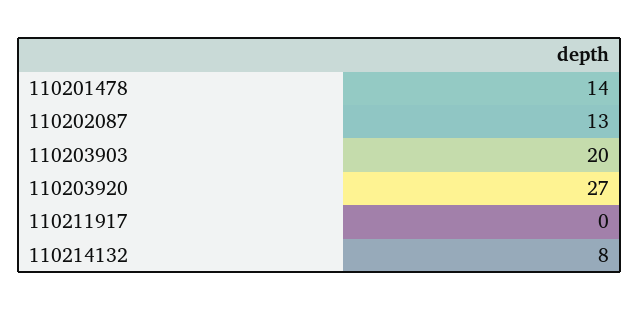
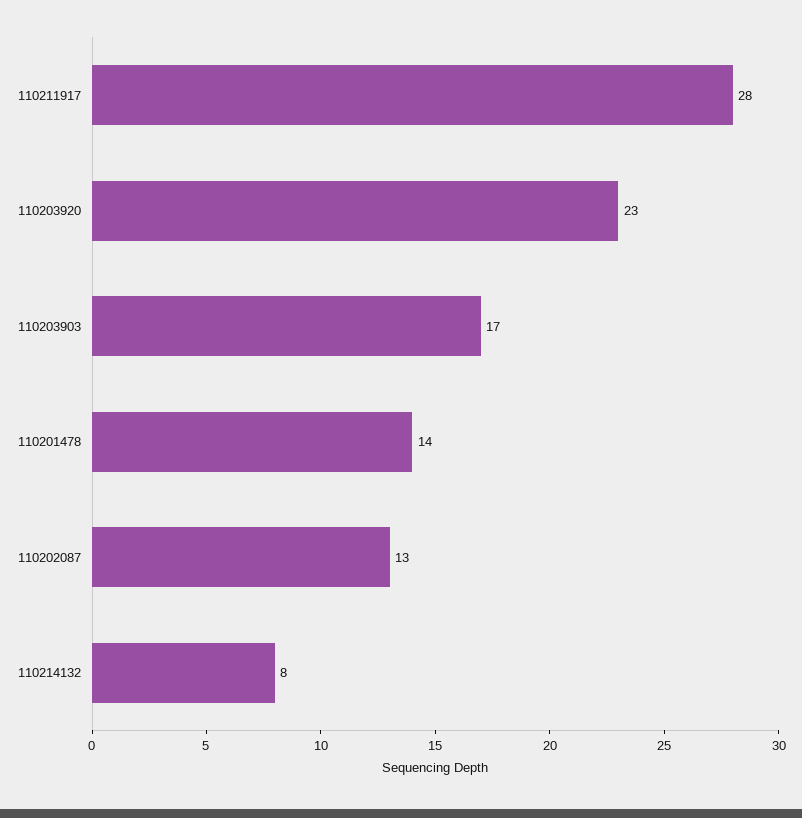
110203903: 20 -> 17
110203920: 27 -> 23
110211917: 0 -> 28

